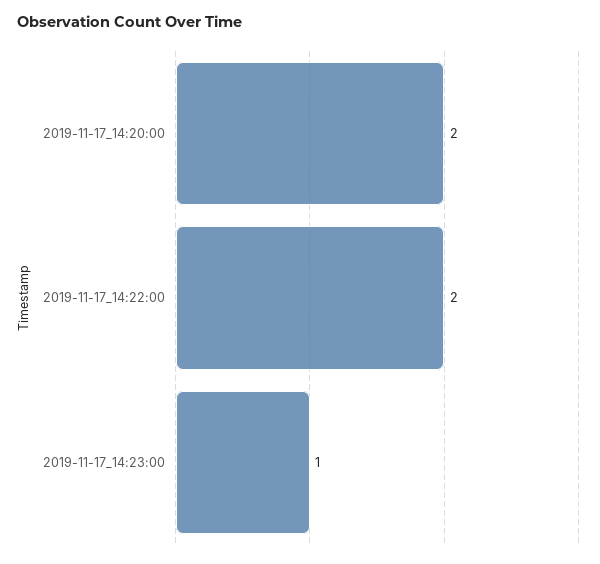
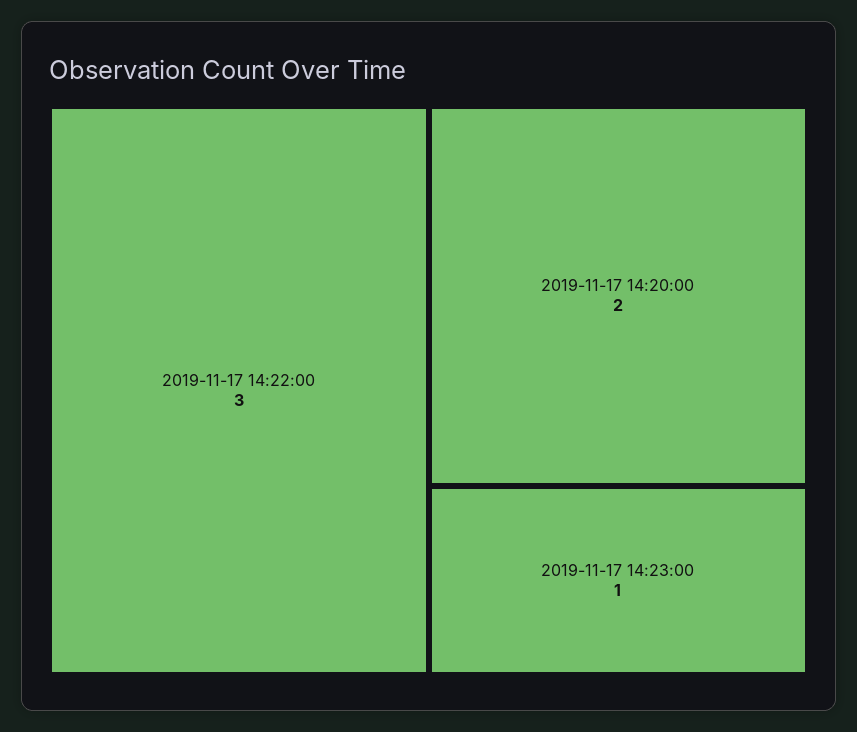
2019-11-17_14:22:00: 2 -> 3

